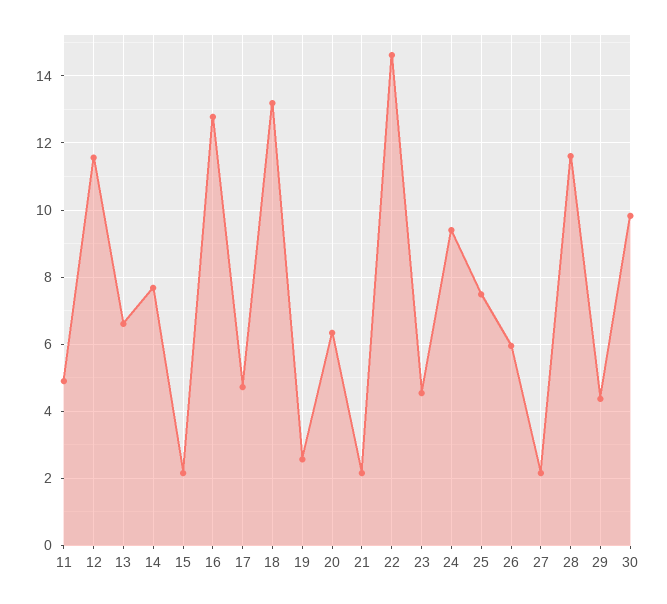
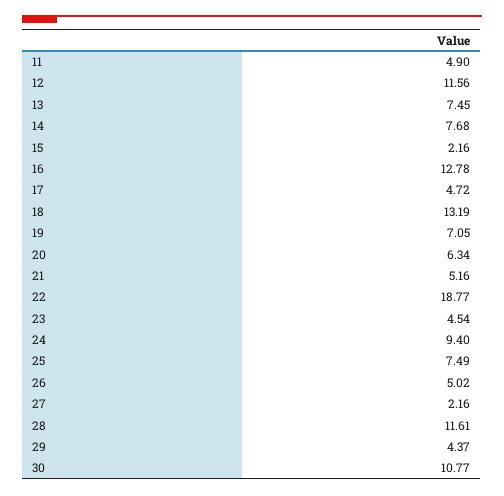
13: 6.6 -> 7.45
19: 2.6 -> 7.05
21: 2.2 -> 5.16
22: 14.6 -> 18.77
26: 6 -> 5.02
30: 9.8 -> 10.77

